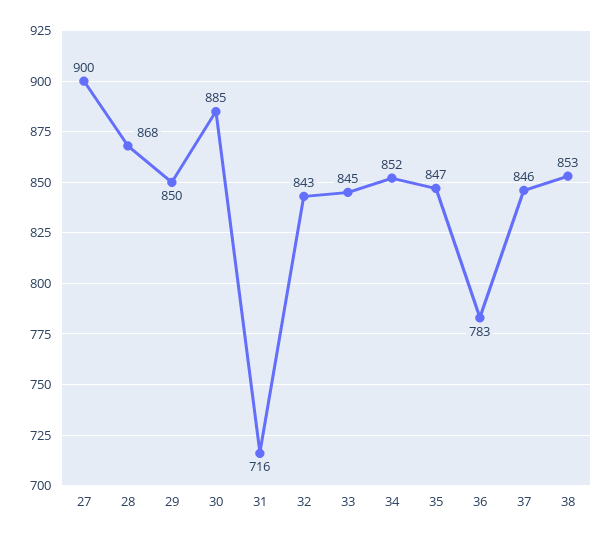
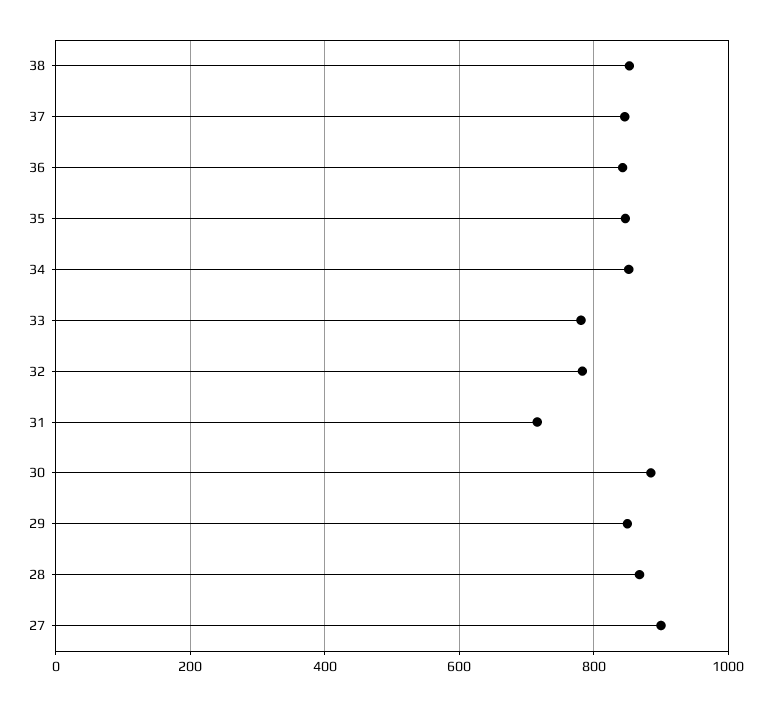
32: 843 -> 780
33: 845 -> 780
36: 783 -> 840

